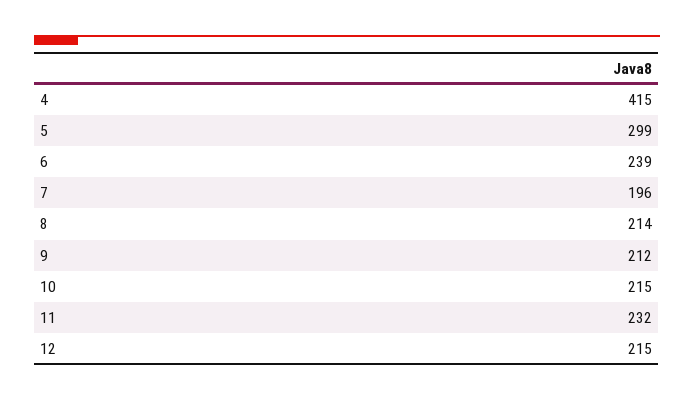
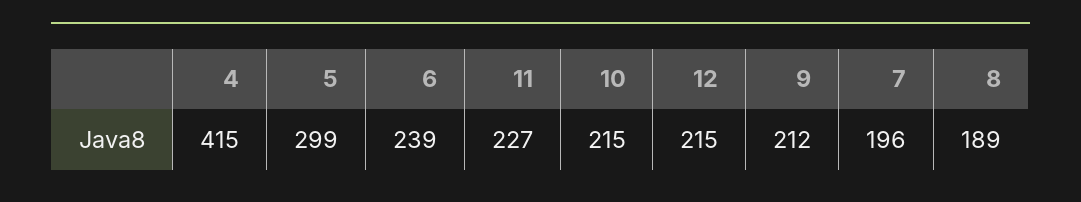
8: 214 -> 189
11: 232 -> 227

